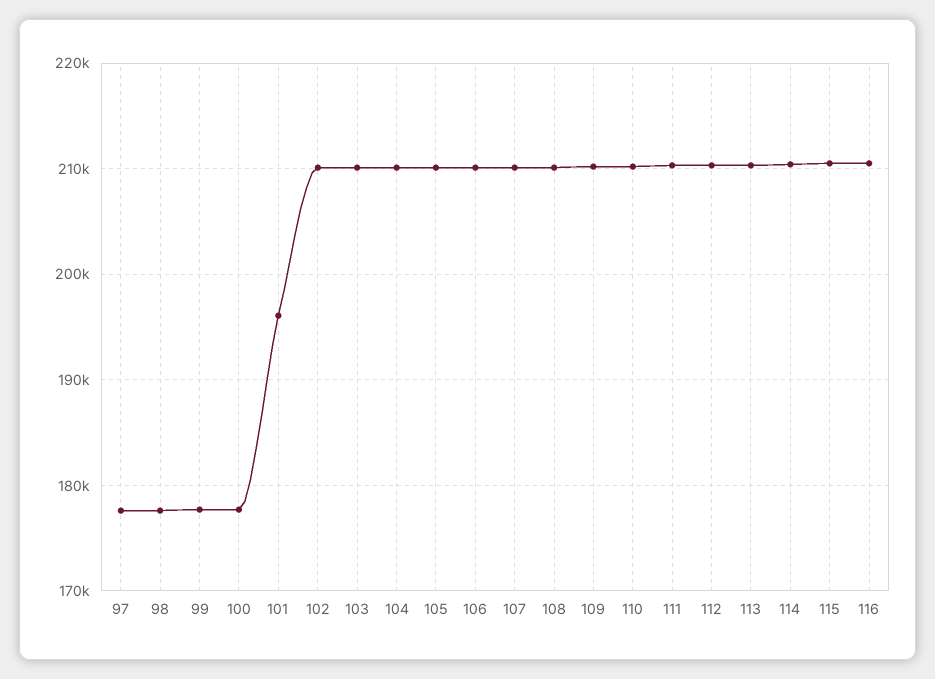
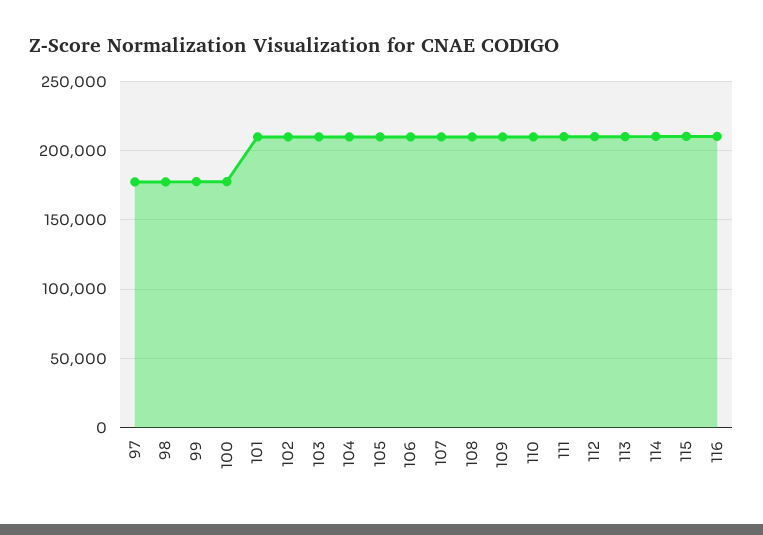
101: 196000 -> 210000

